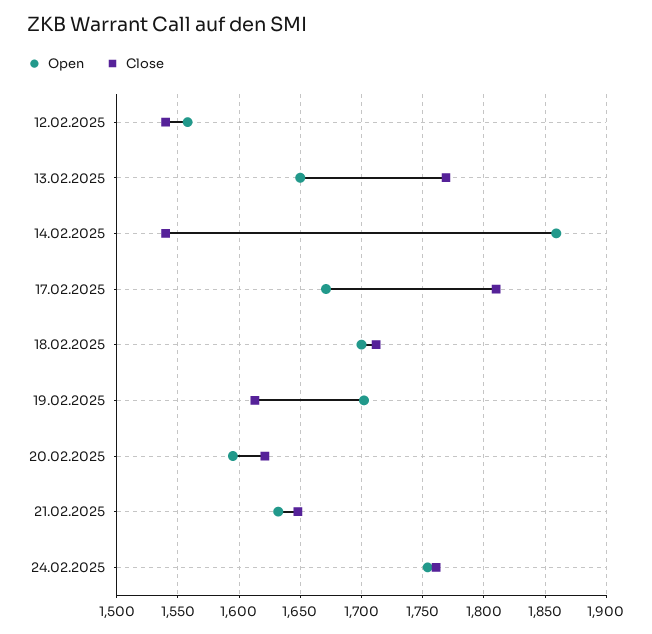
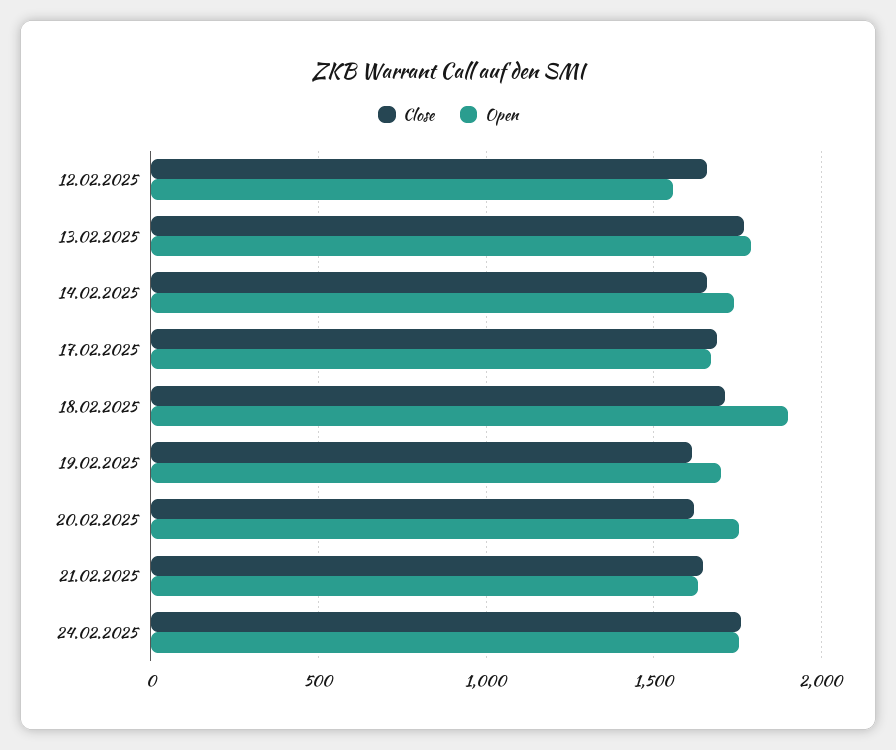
Close, 12.02.2025: 1540 -> 1650
Open, 13.02.2025: 1650 -> 1800
Open, 14.02.2025: 1860 -> 1750
Close, 14.02.2025: 1540 -> 1650
Close, 17.02.2025: 1810 -> 1700
Open, 18.02.2025: 1700 -> 1900
Open, 20.02.2025: 1595 -> 1750

